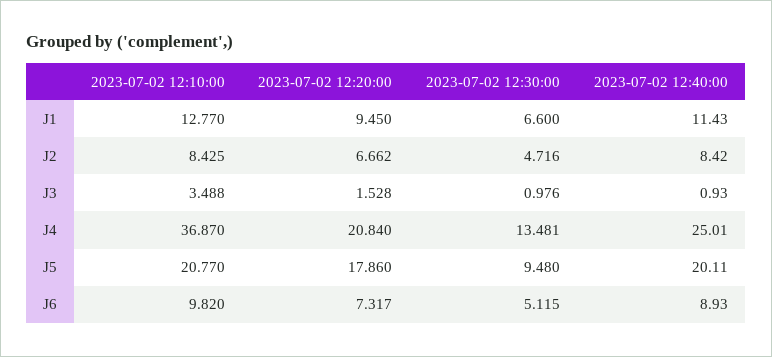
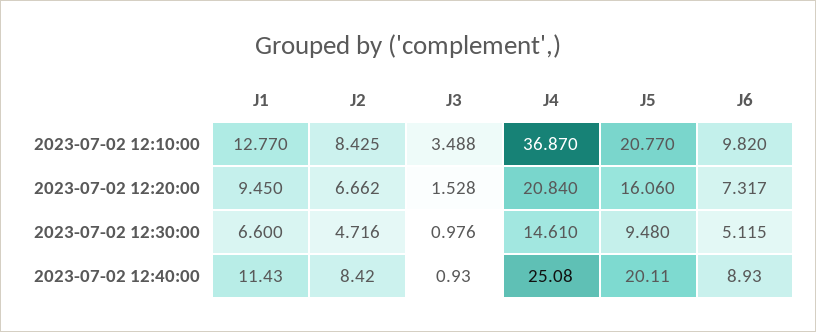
2023-07-02 12:30:00, J4: 13.481 -> 14.61
2023-07-02 12:40:00, J4: 25.01 -> 25.08
2023-07-02 12:20:00, J5: 17.86 -> 16.06

